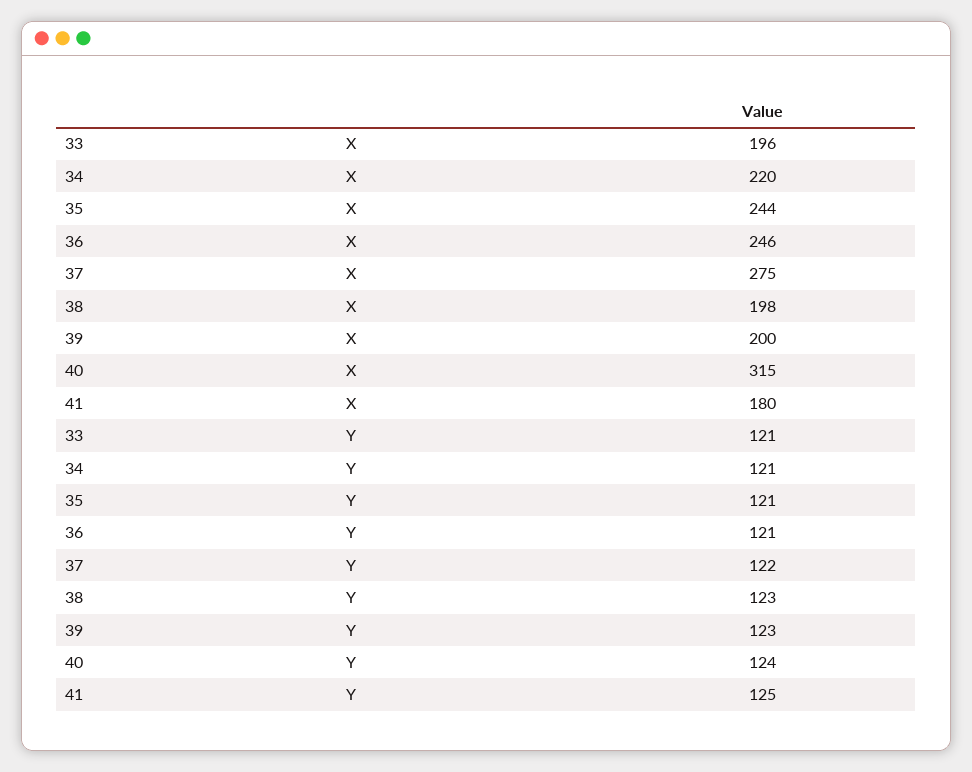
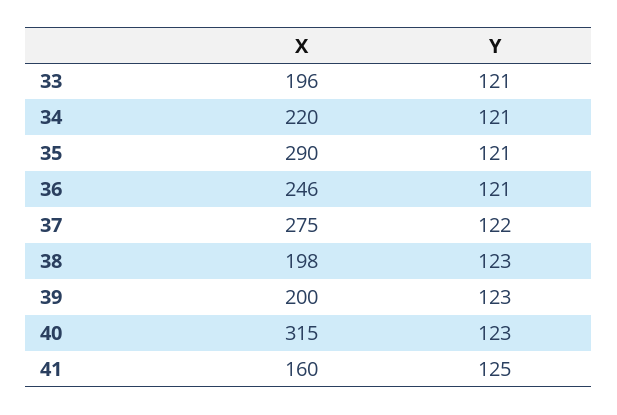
35, X: 244 -> 290
41, X: 180 -> 160
40, Y: 124 -> 123

